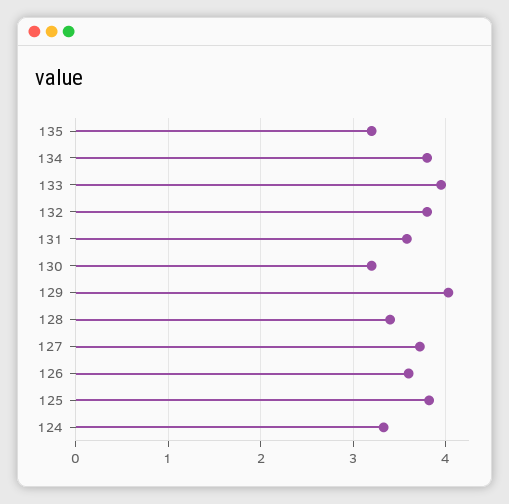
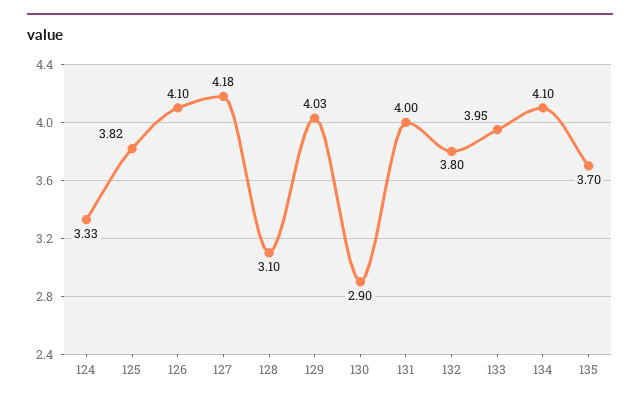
135: 3.2 -> 3.7
134: 3.8 -> 4.1
131: 3.6 -> 4
130: 3.2 -> 2.9
128: 3.4 -> 3.1
127: 3.7 -> 4.18
126: 3.6 -> 4.1

